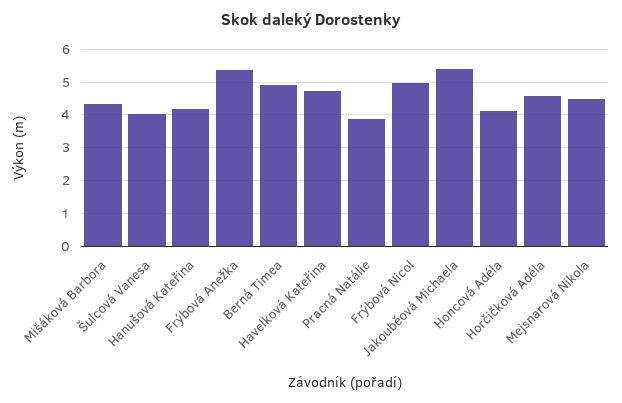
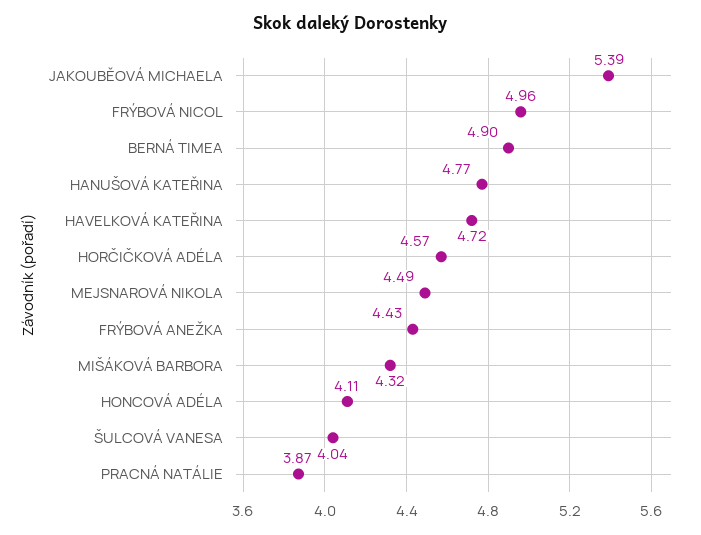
Hanušová Kateřina: 4.2 -> 4.77
Frýbová Anežka: 5.4 -> 4.43

